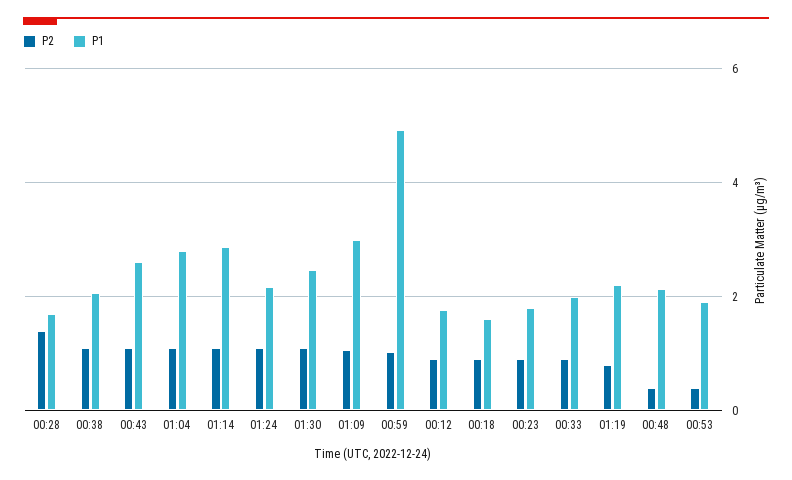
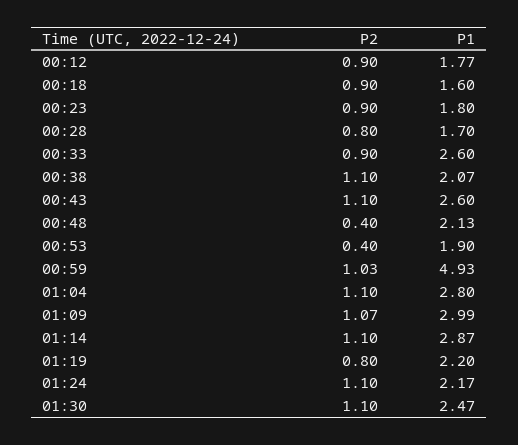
P2, 00:28: 1.4 -> 0.8
P1, 00:33: 2 -> 2.6

